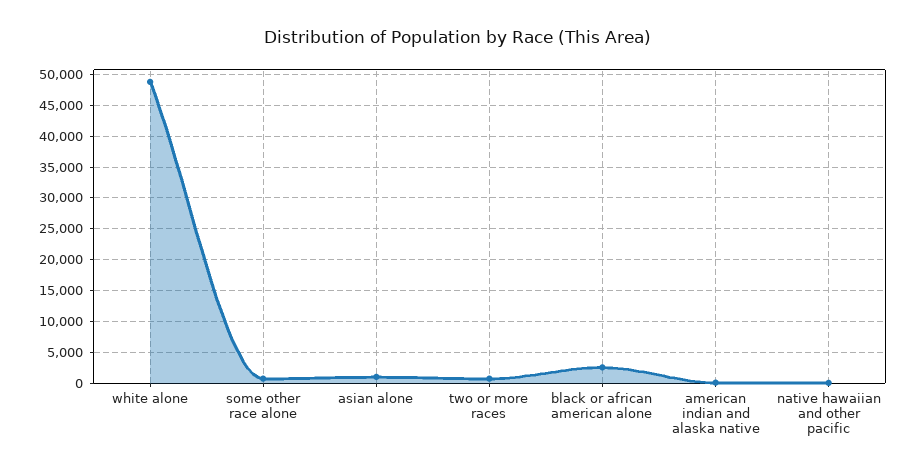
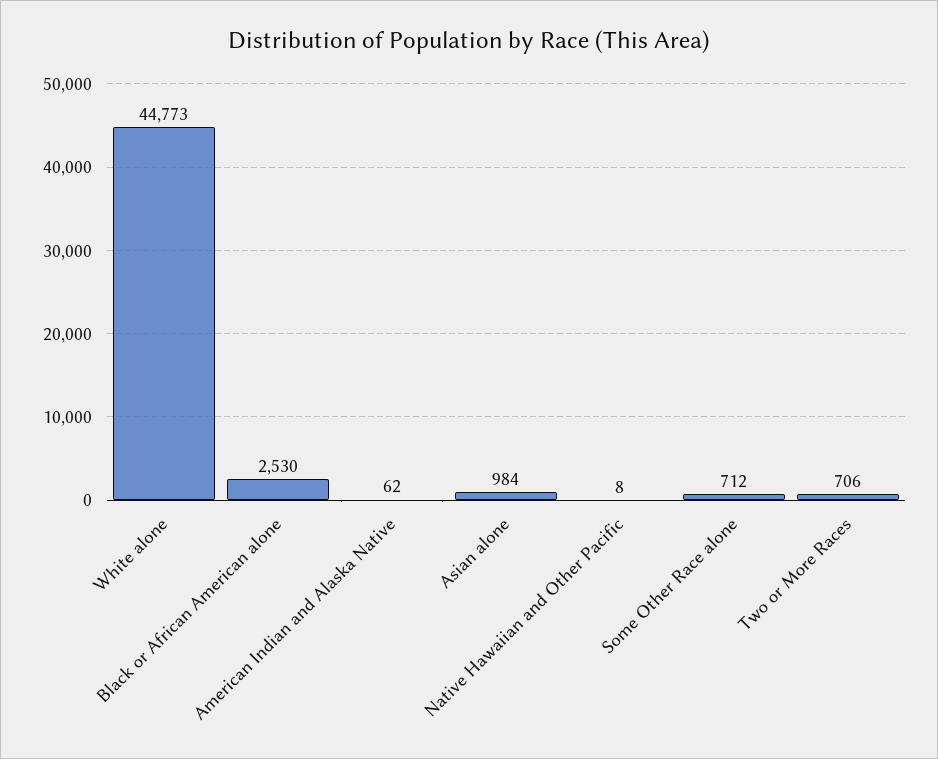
white alone: 49000 -> 44773

